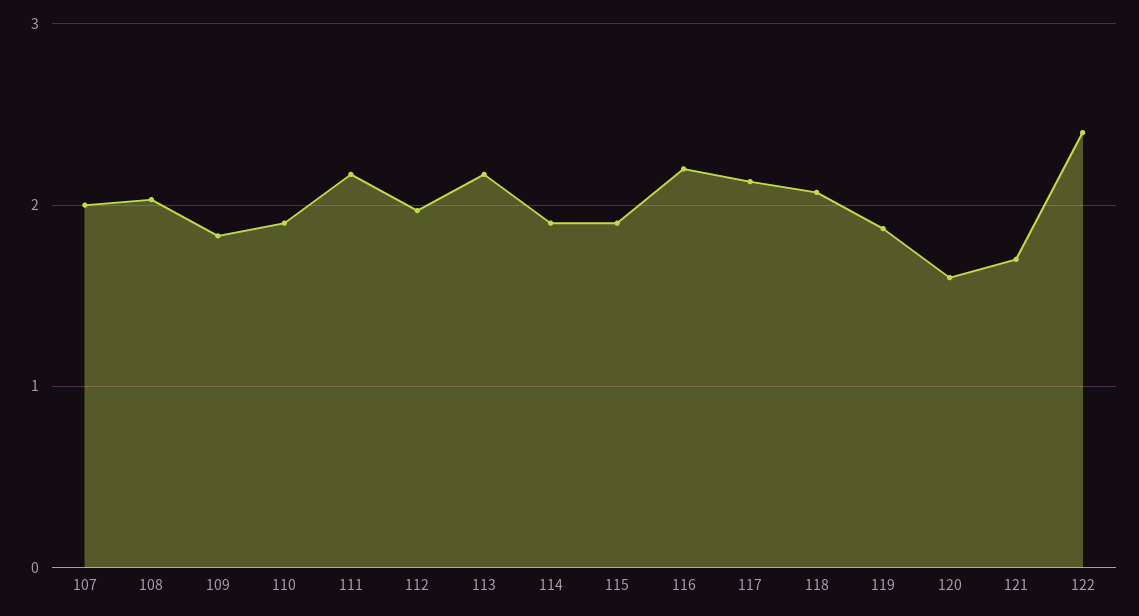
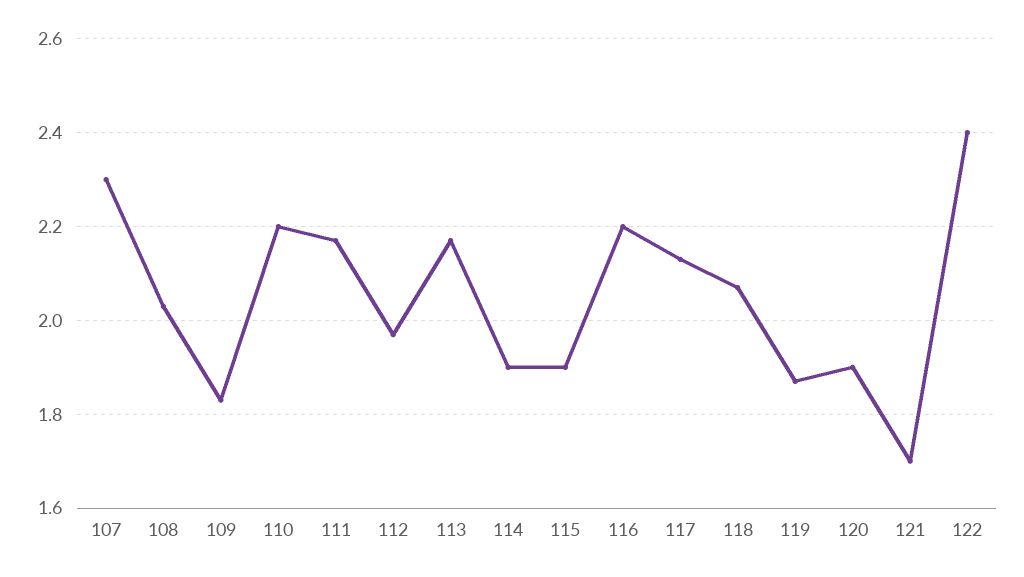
107: 2 -> 2.3
110: 1.9 -> 2.2
120: 1.6 -> 1.9

